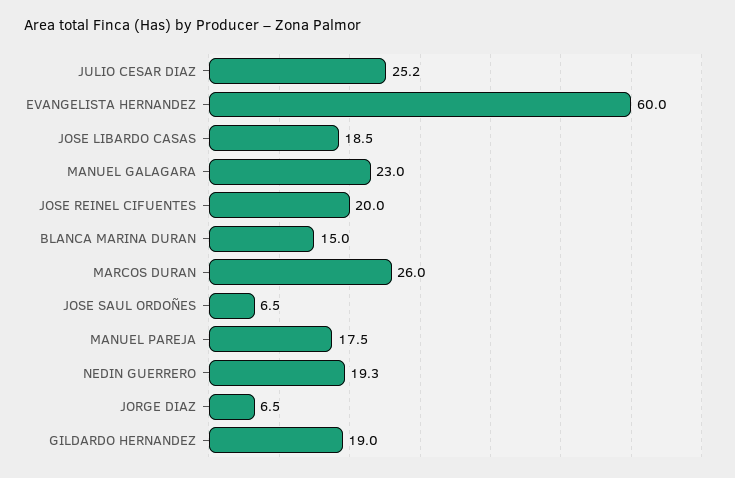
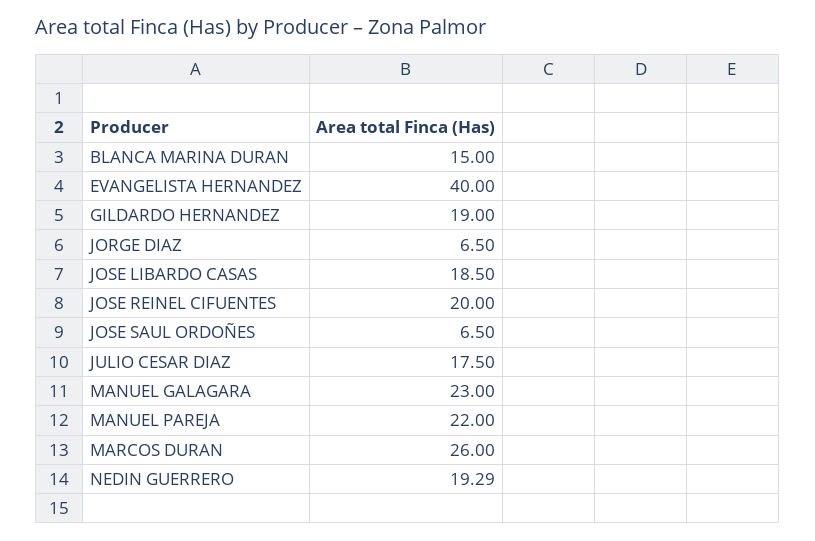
JULIO CESAR DIAZ: 25.2 -> 17.5
EVANGELISTA HERNANDEZ: 60 -> 40
MANUEL PAREJA: 17.5 -> 22

